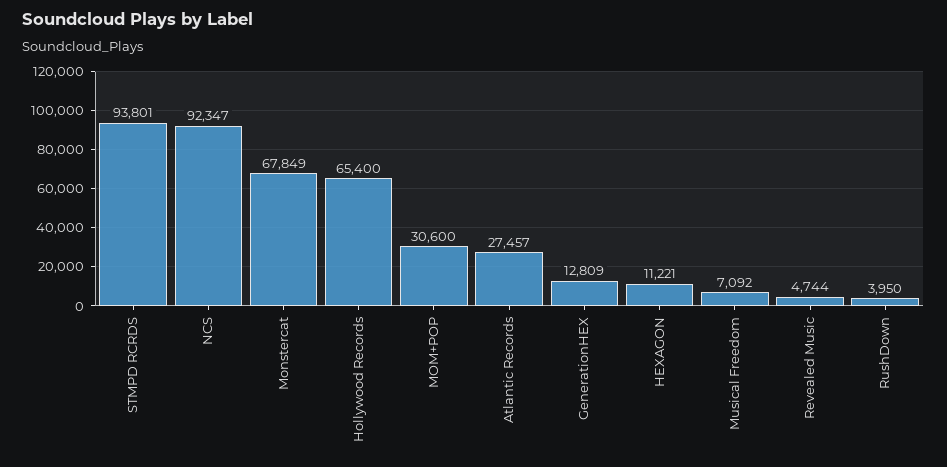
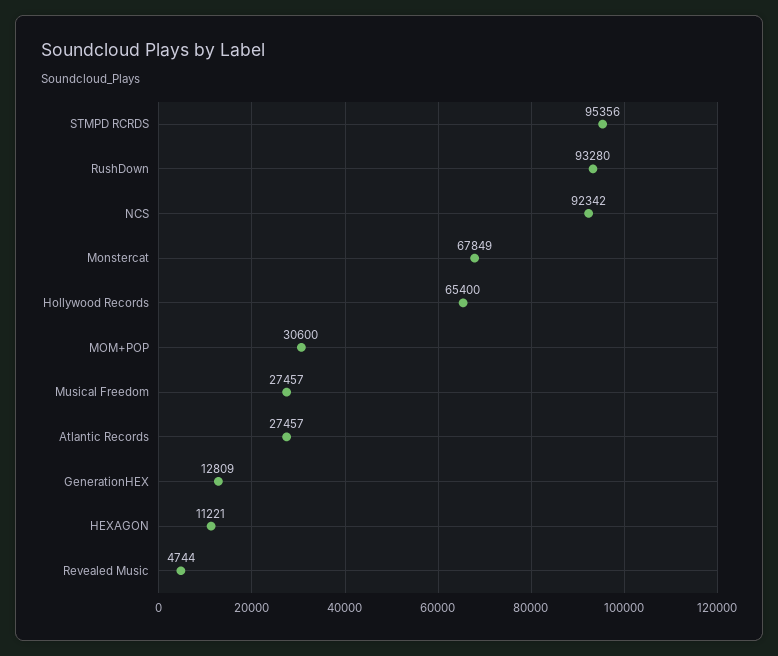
STMPD RCRDS: 93801 -> 95356
NCS: 92347 -> 92342
Musical Freedom: 7092 -> 27457
RushDown: 3950 -> 93280

